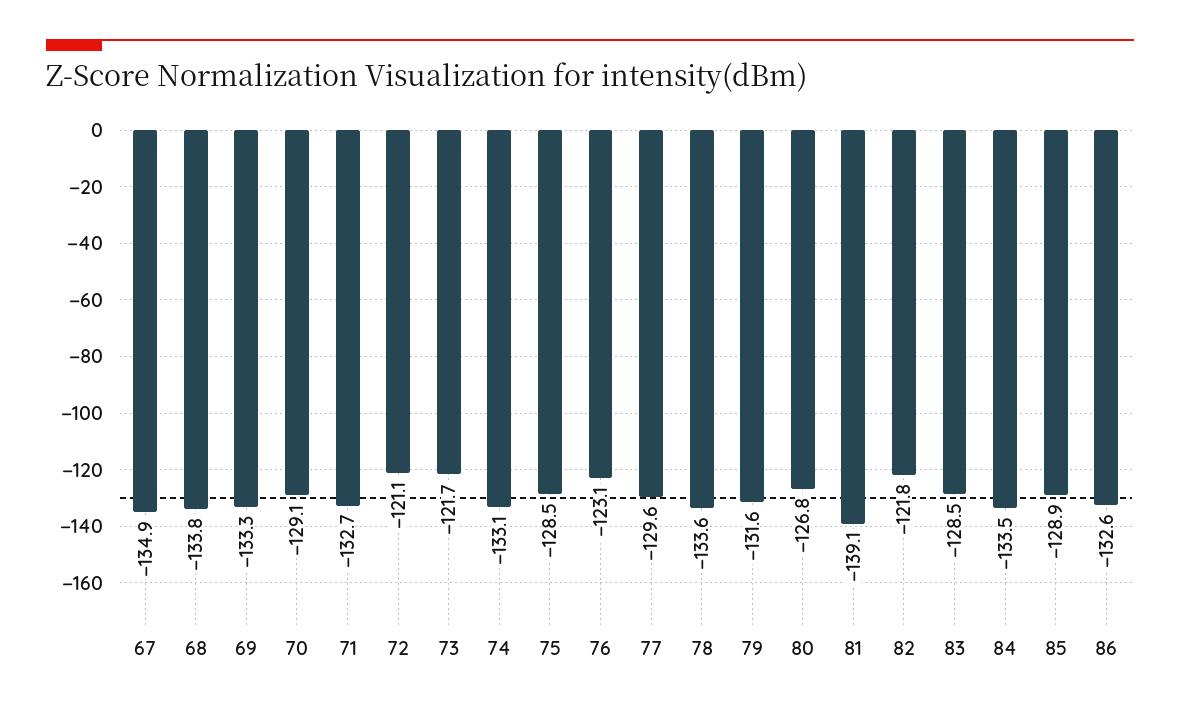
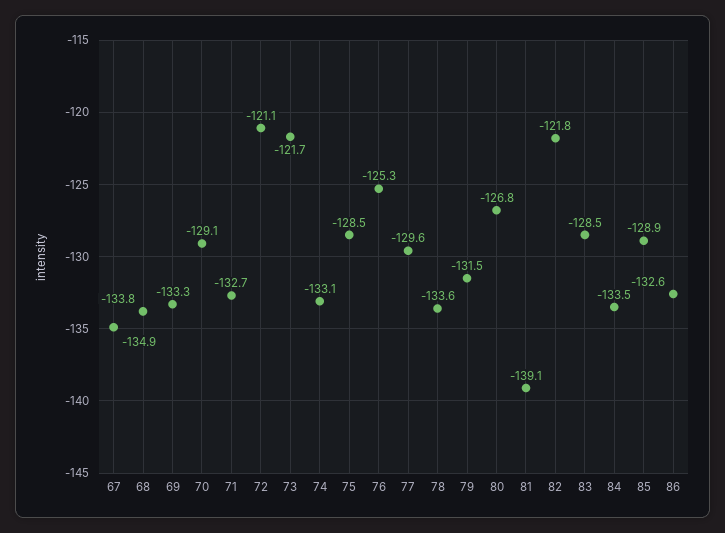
76: -123.1 -> -125.3
79: -131.6 -> -131.5

